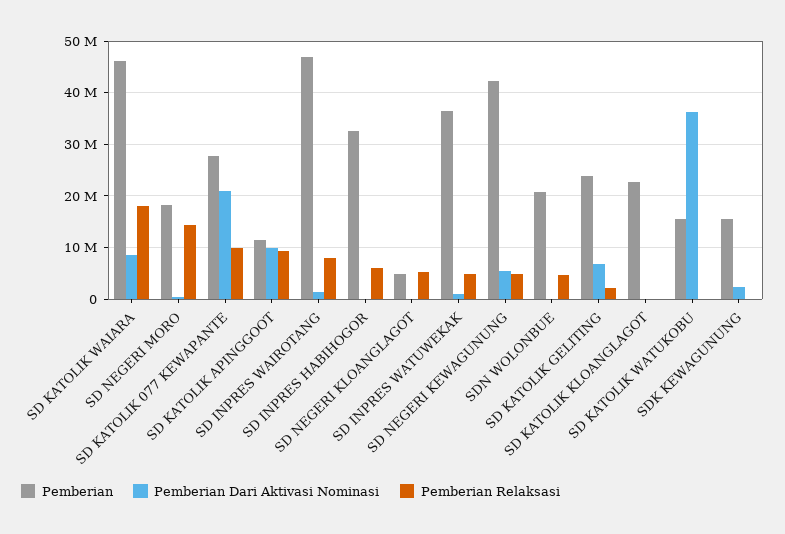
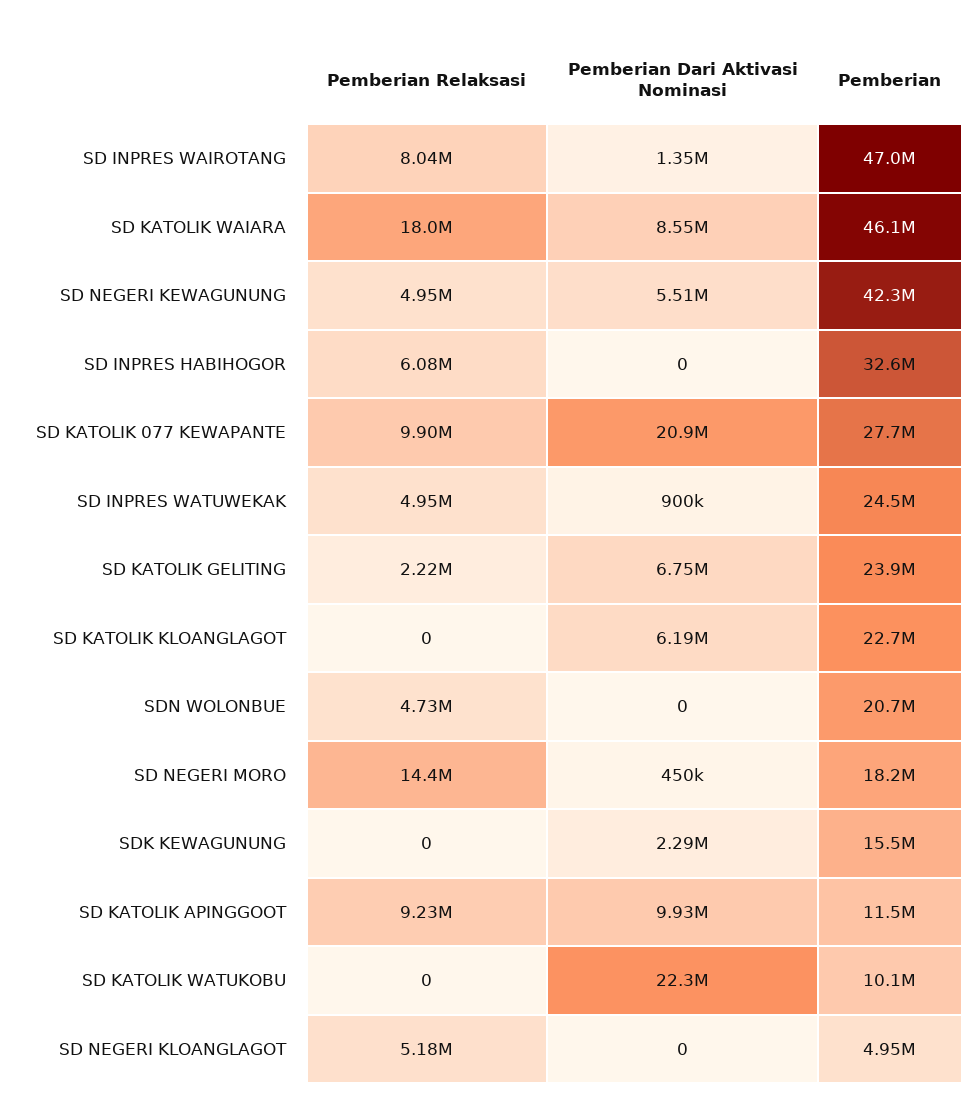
Pemberian, SD INPRES WATUWEKAK: 36000000 -> 24500000
Pemberian Dari Aktivasi Nominasi, SD KATOLIK KLOANGLAGOT: 0 -> 6190000
Pemberian, SD KATOLIK WATUKOBU: 16000000 -> 10100000
Pemberian Dari Aktivasi Nominasi, SD KATOLIK WATUKOBU: 36000000 -> 22300000

